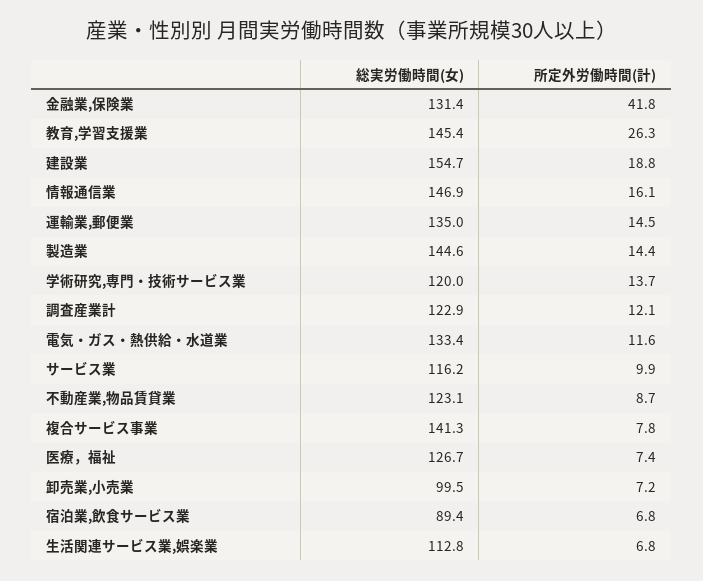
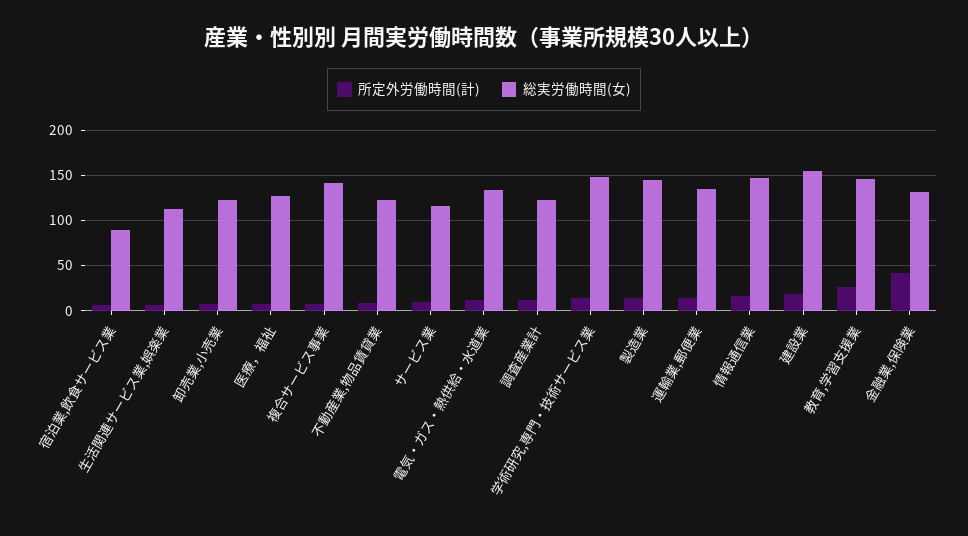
総実労働時間(女), 学術研究,専門・技術サービス業: 120 -> 150
総実労働時間(女), 卸売業,小売業: 99.5 -> 120

